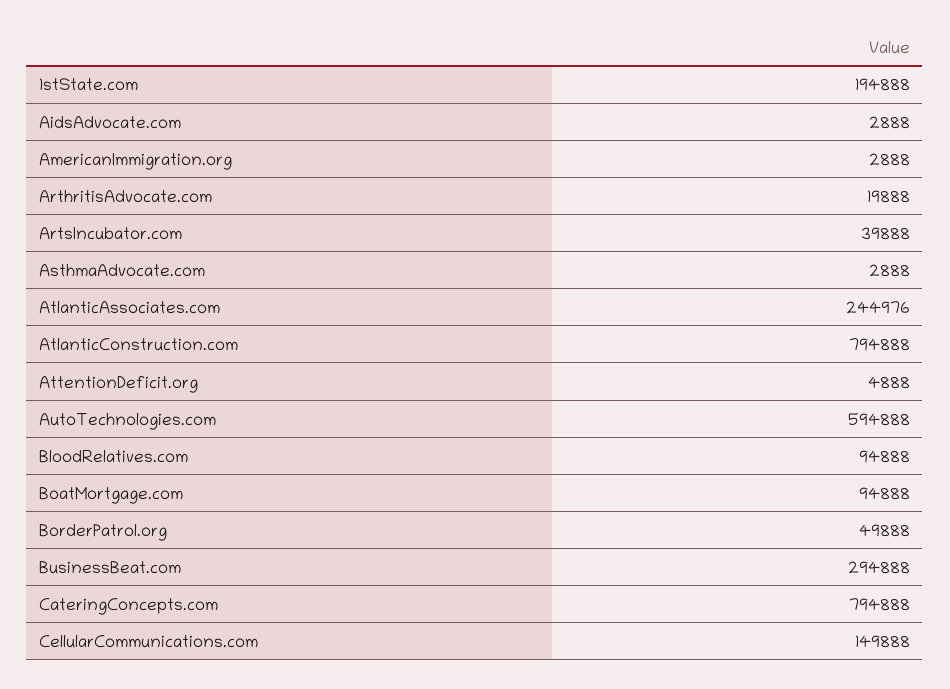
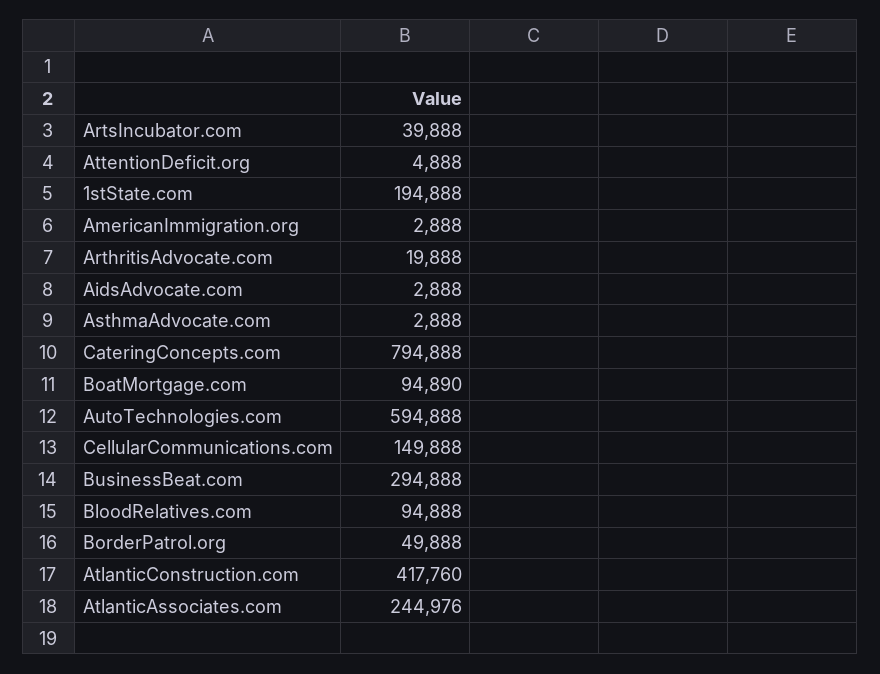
AtlanticConstruction.com: 794888 -> 417760
BoatMortgage.com: 94888 -> 94890

